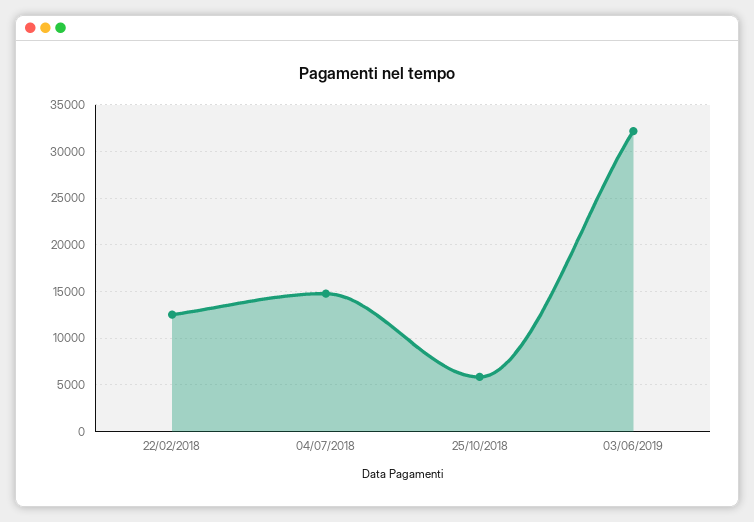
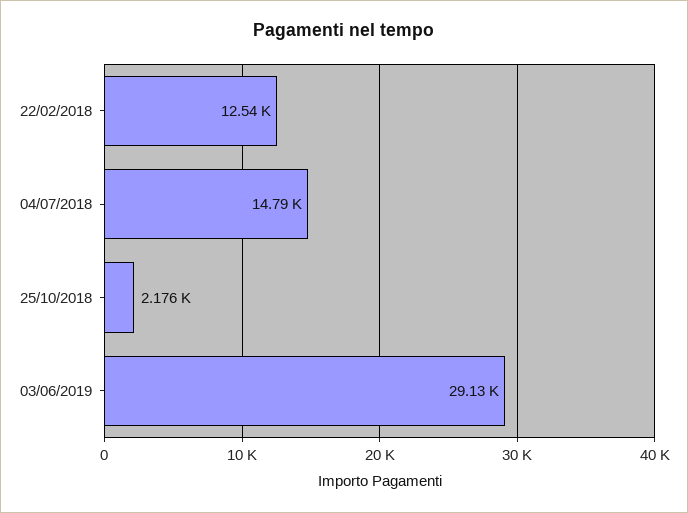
25/10/2018: 6000 -> 2176
03/06/2019: 32000 -> 29130

